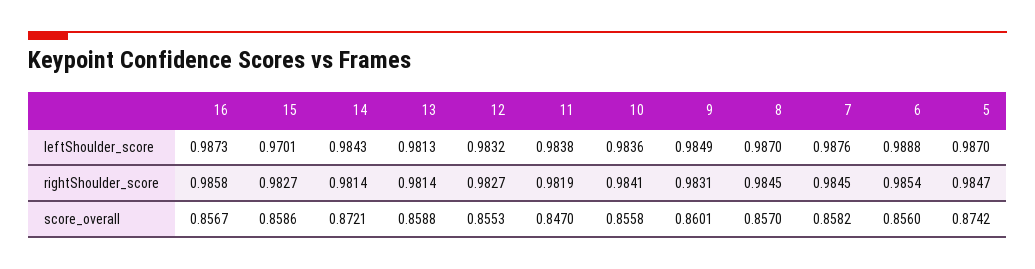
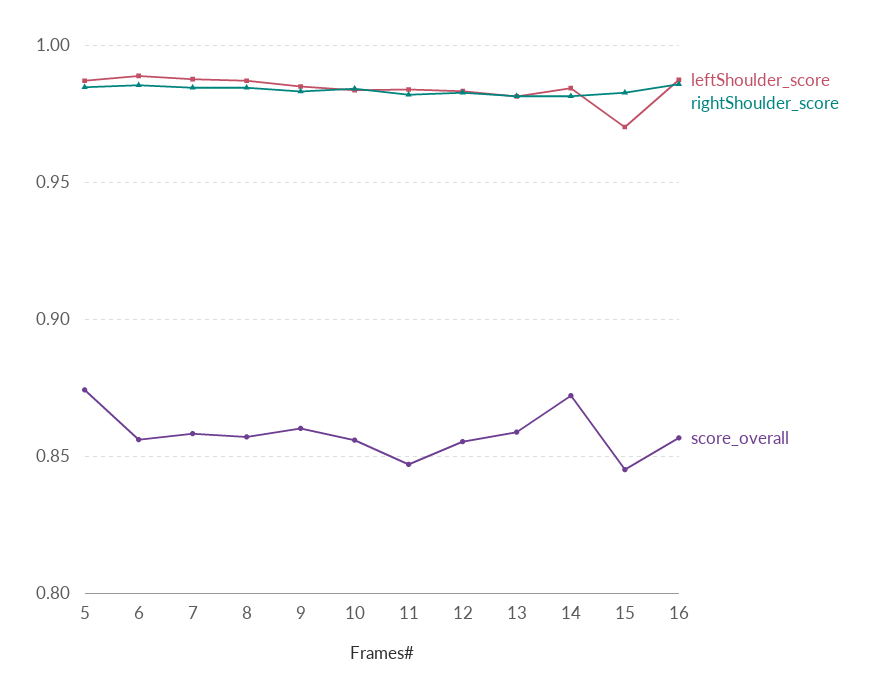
score_overall, 15: 0.8586 -> 0.845

